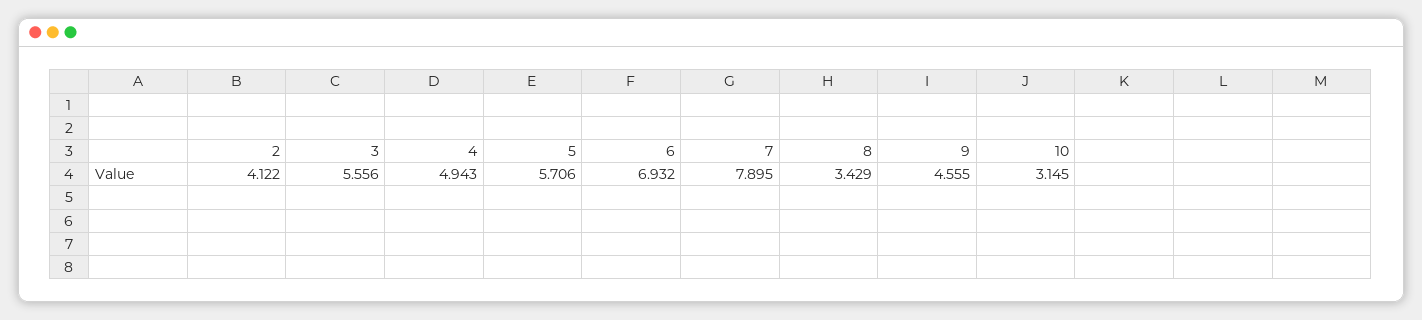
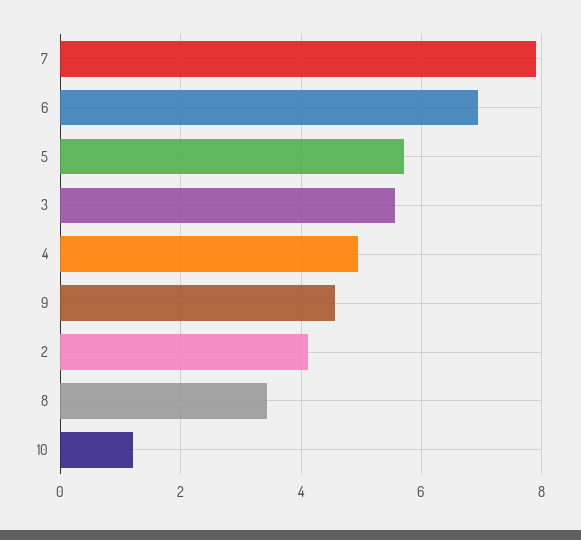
10: 3.145 -> 1.2

